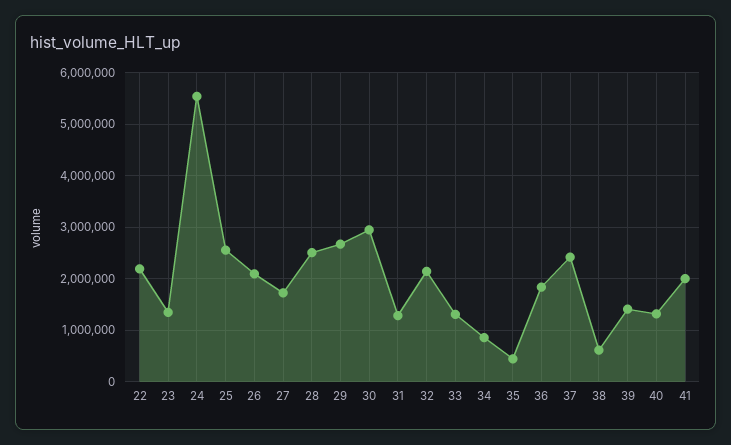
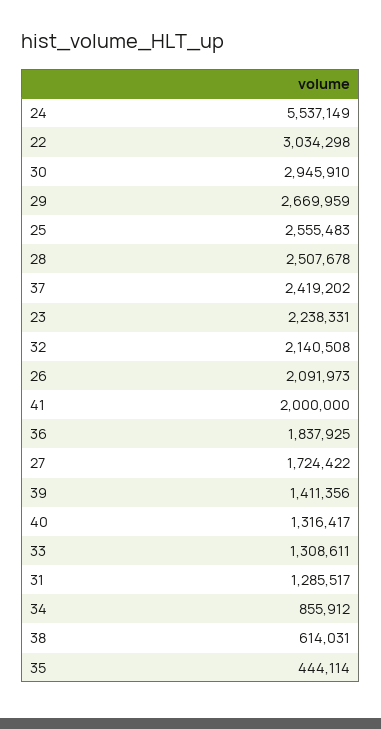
22: 2200000 -> 3034298
23: 1400000 -> 2238331

